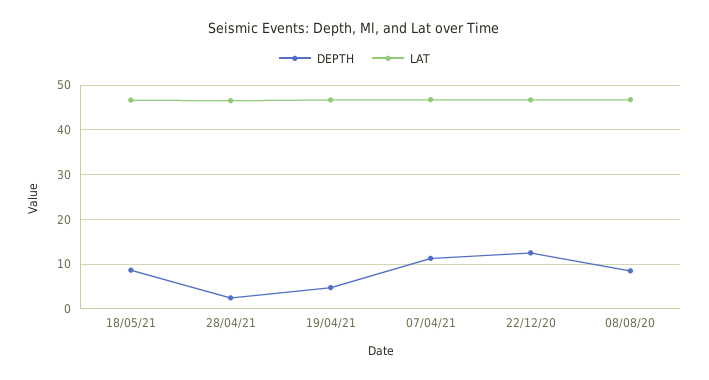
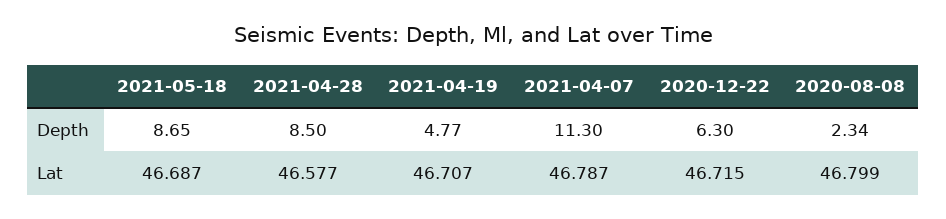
DEPTH, 28/04/21: 2 -> 8.5
DEPTH, 22/12/20: 12 -> 6.3
DEPTH, 08/08/20: 8 -> 2.34

